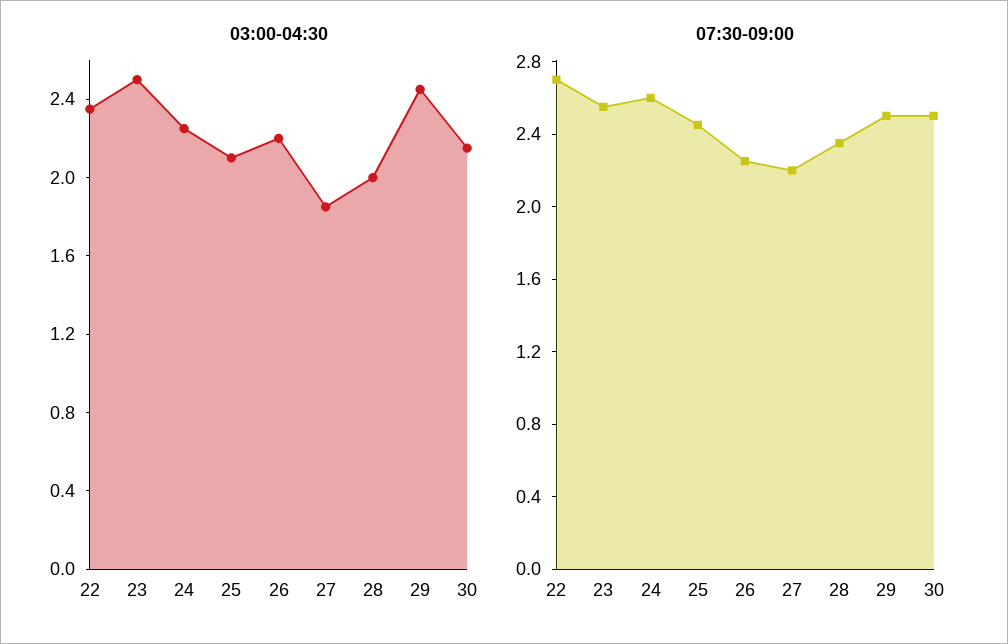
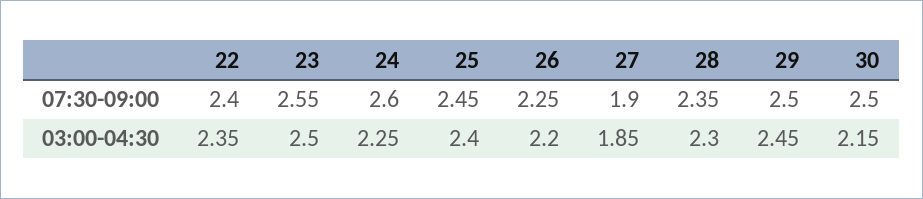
03:00-04:30, 25: 2.1 -> 2.4
03:00-04:30, 28: 2 -> 2.3
07:30-09:00, 22: 2.7 -> 2.4
07:30-09:00, 27: 2.2 -> 1.9

